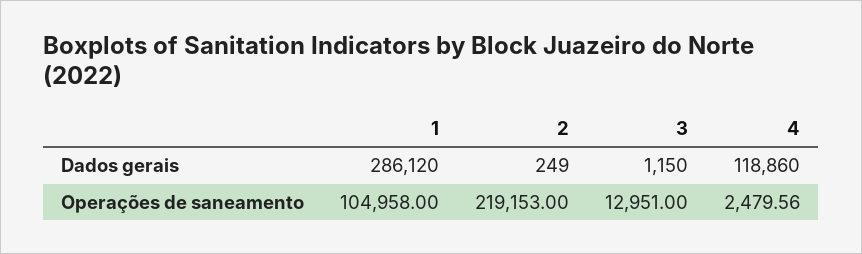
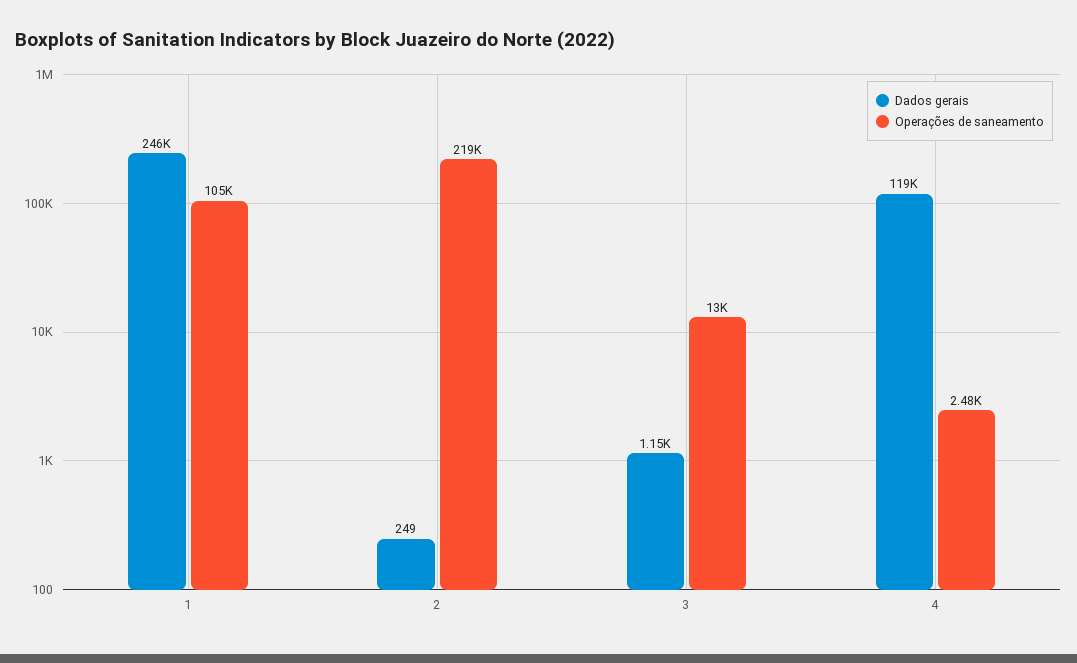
Dados gerais, 1: 286120 -> 246000

